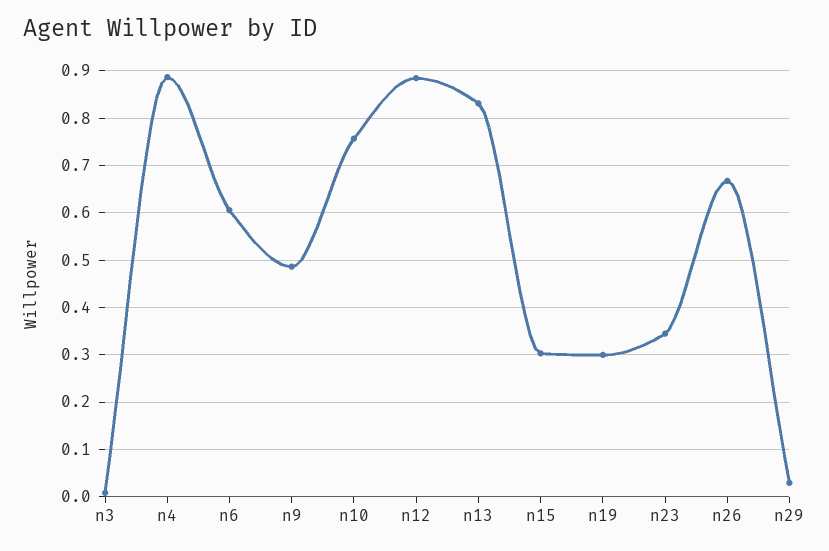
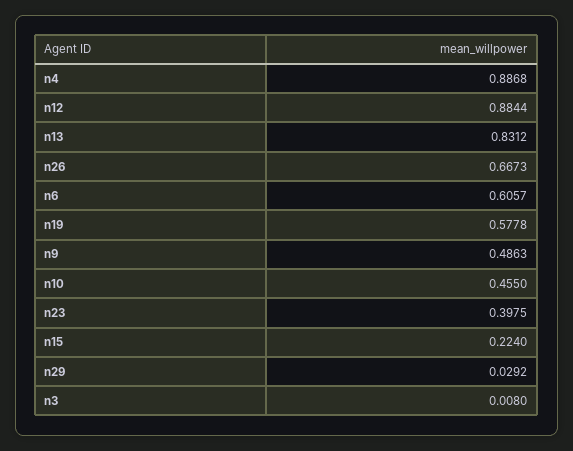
n10: 0.76 -> 0.455
n15: 0.3 -> 0.224
n19: 0.3 -> 0.5778
n23: 0.34 -> 0.3975

